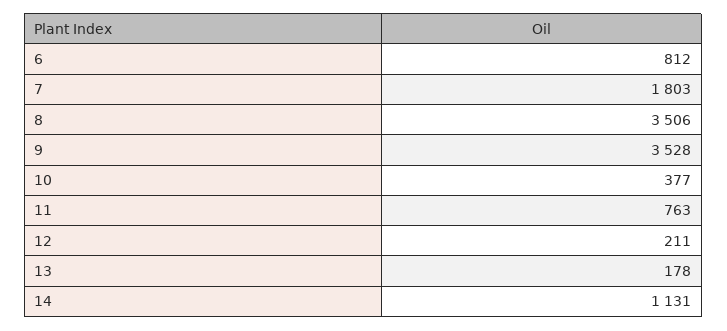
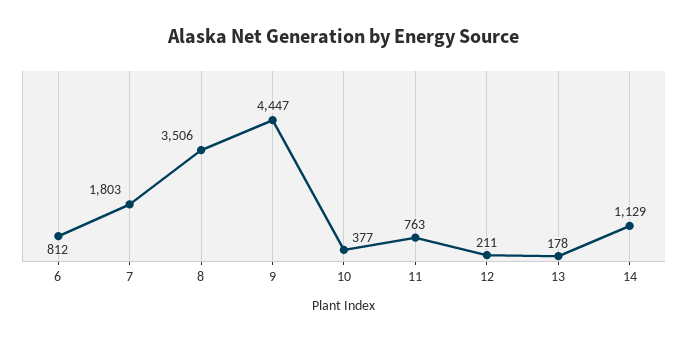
9: 3528 -> 4447
14: 1131 -> 1129

